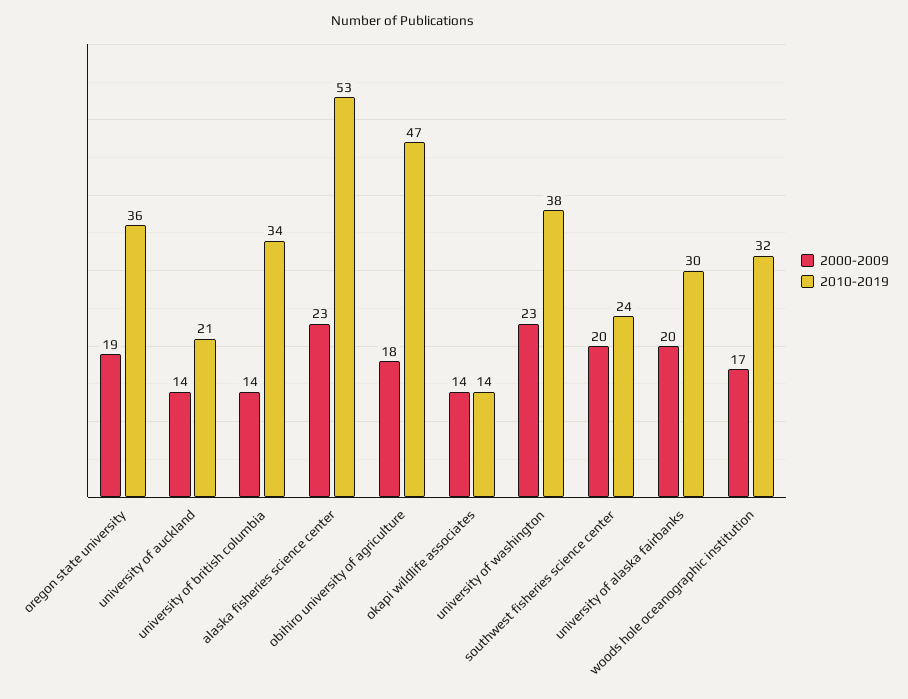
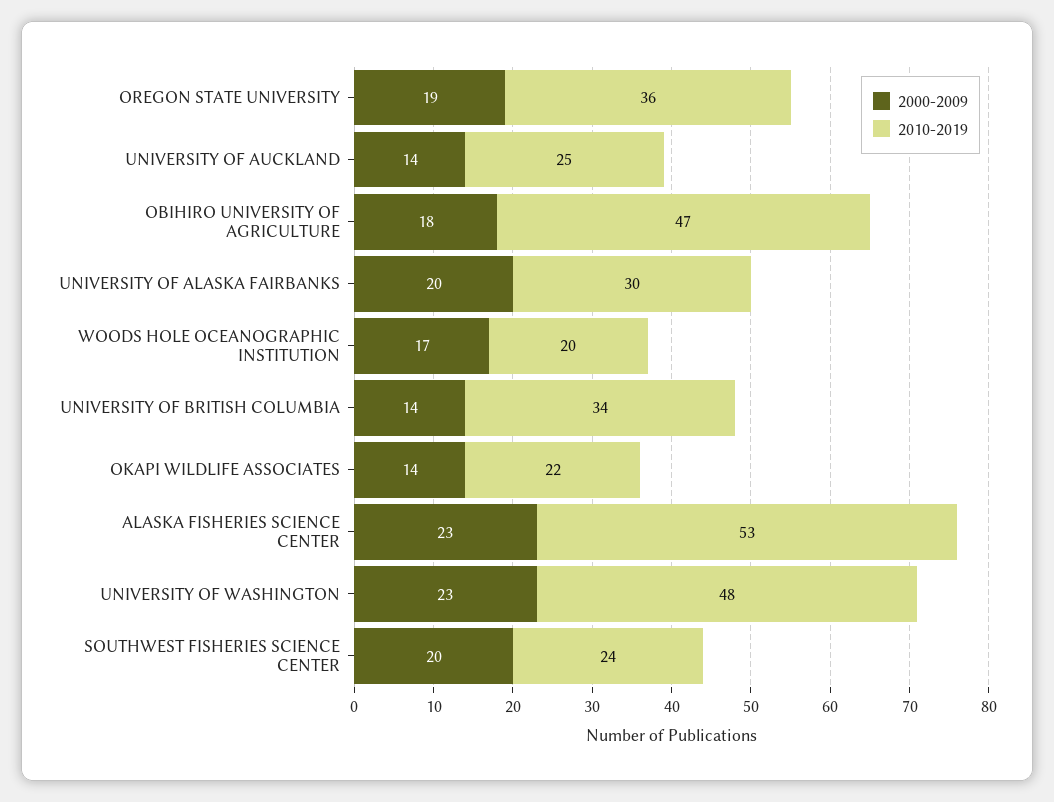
2010-2019, university of auckland: 21 -> 25
2010-2019, okapi wildlife associates: 14 -> 22
2010-2019, university of washington: 38 -> 48
2010-2019, woods hole oceanographic institution: 32 -> 20

